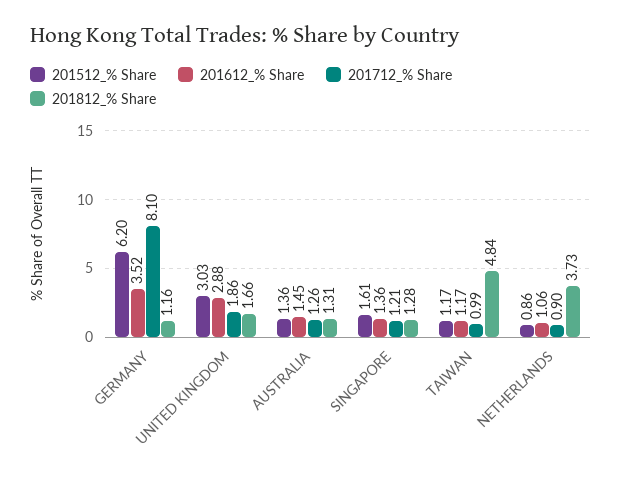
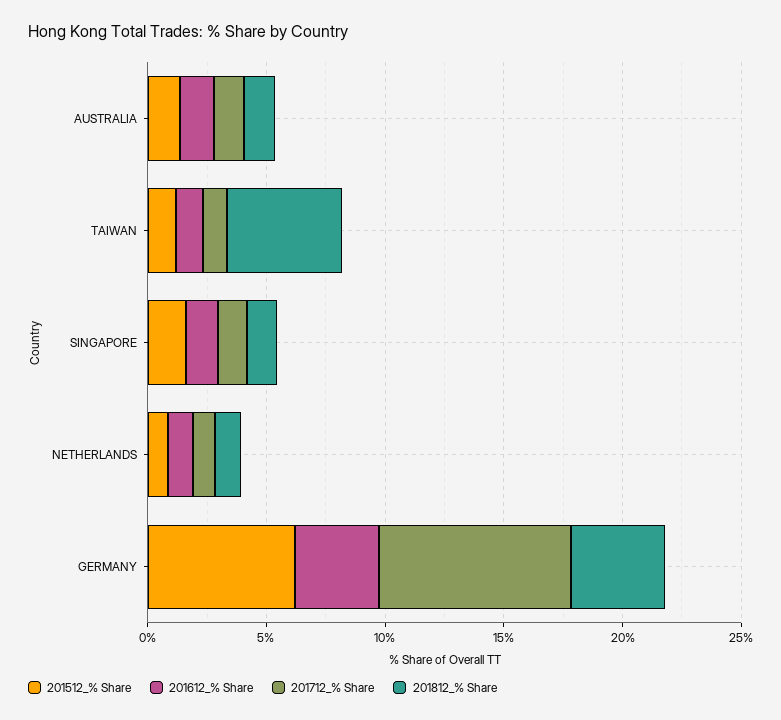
201812_% Share, GERMANY: 1.16 -> 4
201512_% Share, UNITED KINGDOM: 3.03 -> none
201612_% Share, UNITED KINGDOM: 2.88 -> none
201712_% Share, UNITED KINGDOM: 1.86 -> none
201812_% Share, UNITED KINGDOM: 1.66 -> none
201812_% Share, NETHERLANDS: 3.73 -> 1

